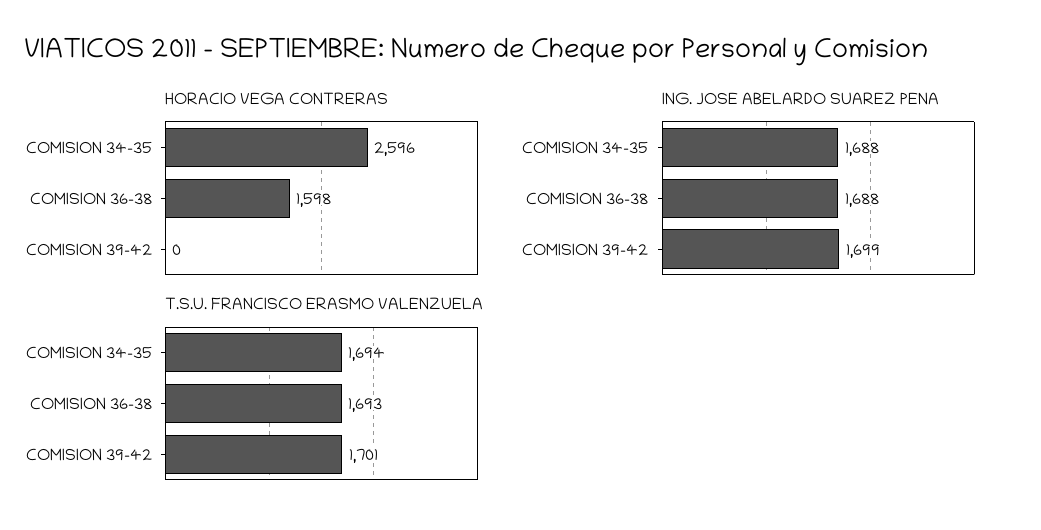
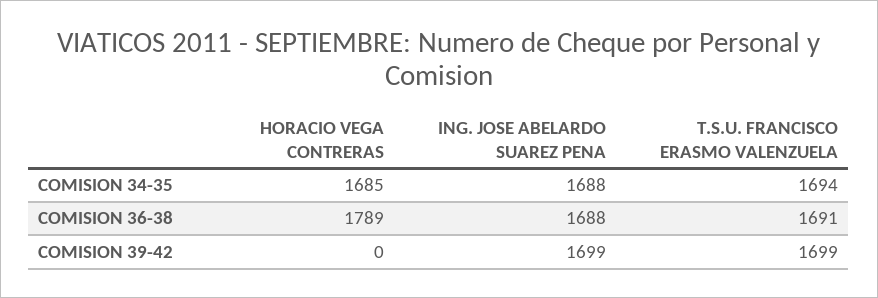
HORACIO VEGA CONTRERAS, COMISION 34-35: 2596 -> 1685
HORACIO VEGA CONTRERAS, COMISION 36-38: 1598 -> 1789
T.S.U. FRANCISCO ERASMO VALENZUELA, COMISION 36-38: 1693 -> 1691
T.S.U. FRANCISCO ERASMO VALENZUELA, COMISION 39-42: 1701 -> 1699

